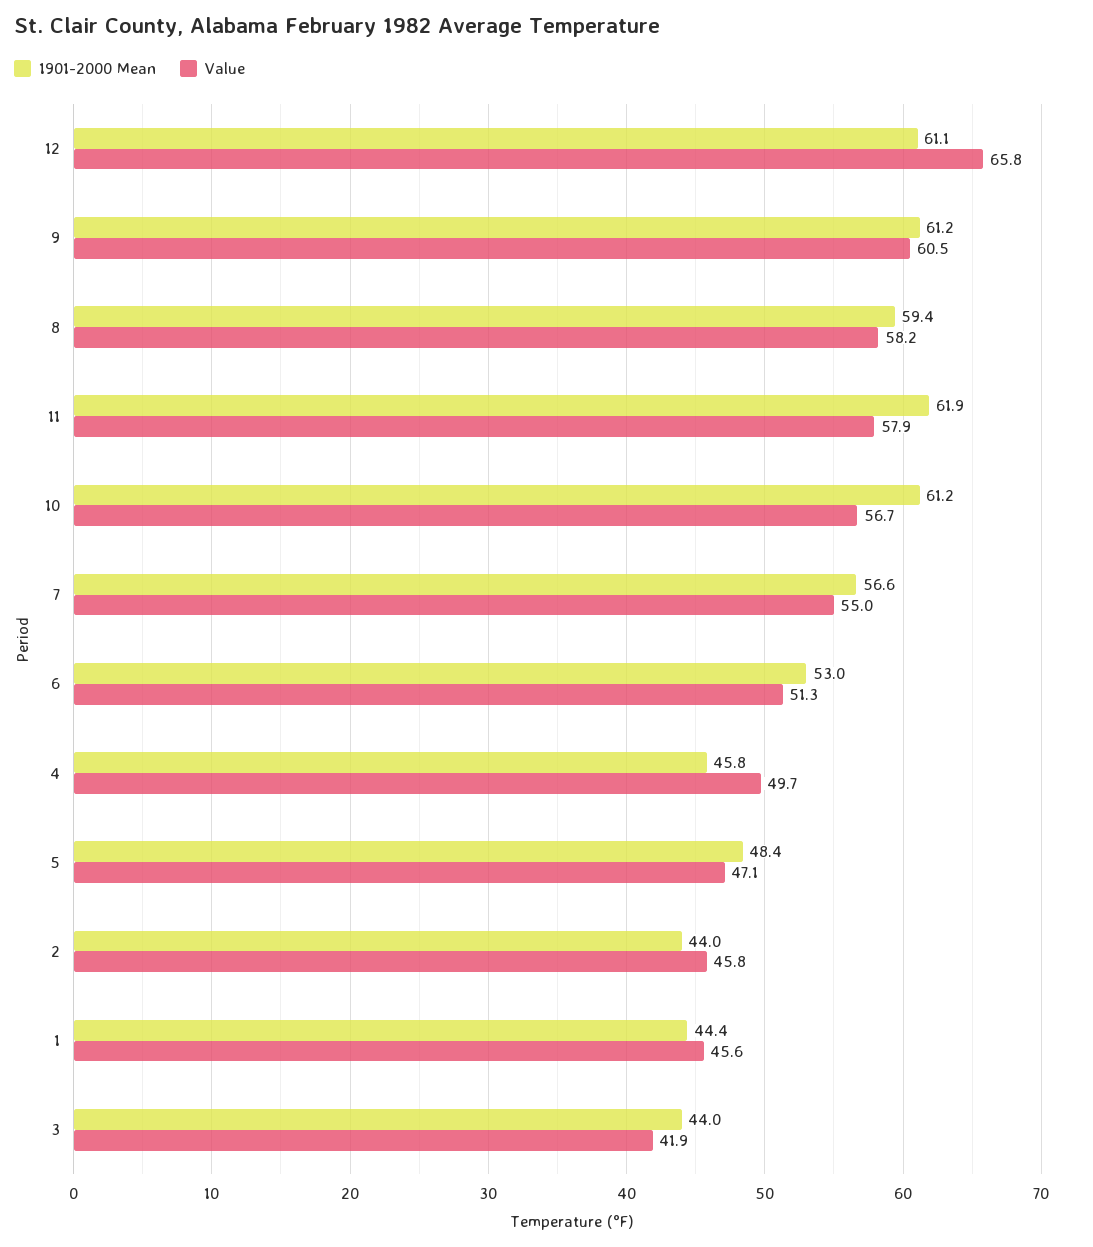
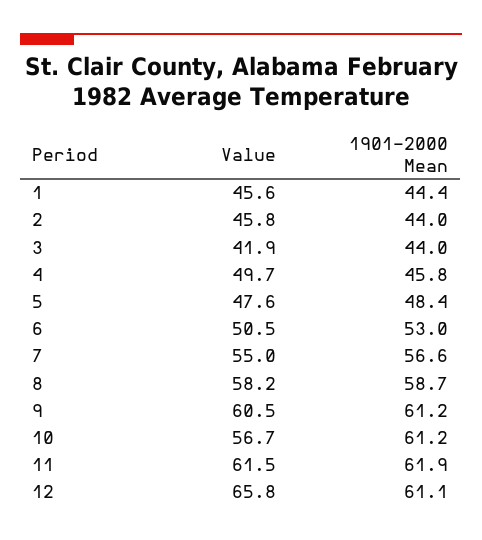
1901-2000 Mean, 8: 59.4 -> 58.7
Value, 11: 57.9 -> 61.5
Value, 6: 51.3 -> 50.5
Value, 5: 47.1 -> 47.6

